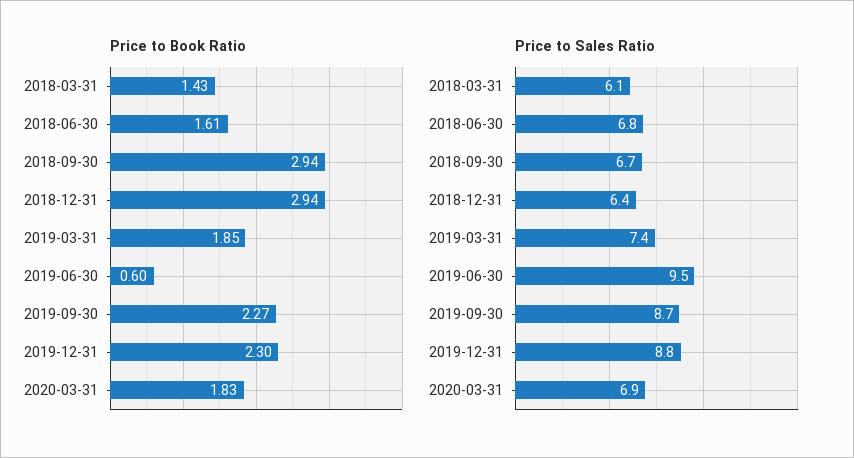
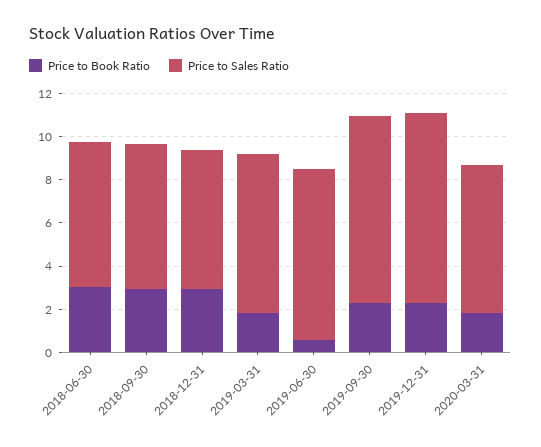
Price to Book Ratio, 2018-03-31: 1.43 -> none
Price to Book Ratio, 2018-06-30: 1.61 -> 3
Price to Sales Ratio, 2018-03-31: 6.1 -> none
Price to Sales Ratio, 2019-06-30: 9.5 -> 8

